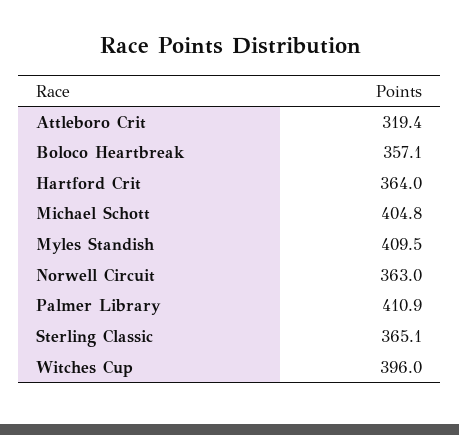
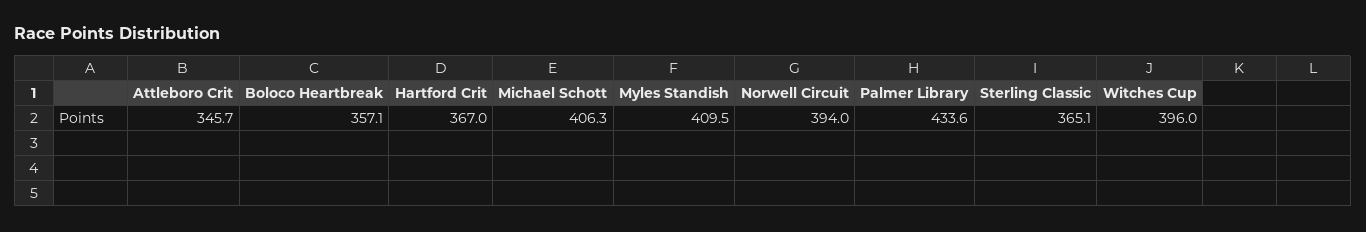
Attleboro Crit: 319.4 -> 345.7
Hartford Crit: 364 -> 367
Michael Schott: 404.8 -> 406.3
Norwell Circuit: 363 -> 394
Palmer Library: 410.9 -> 433.6

